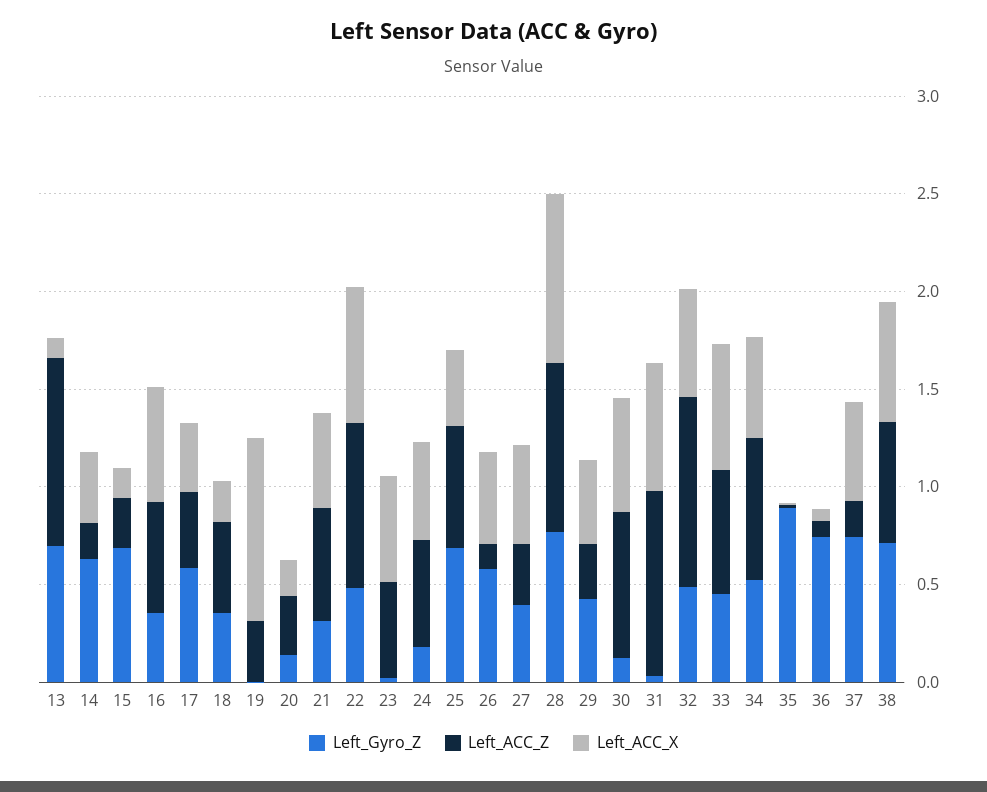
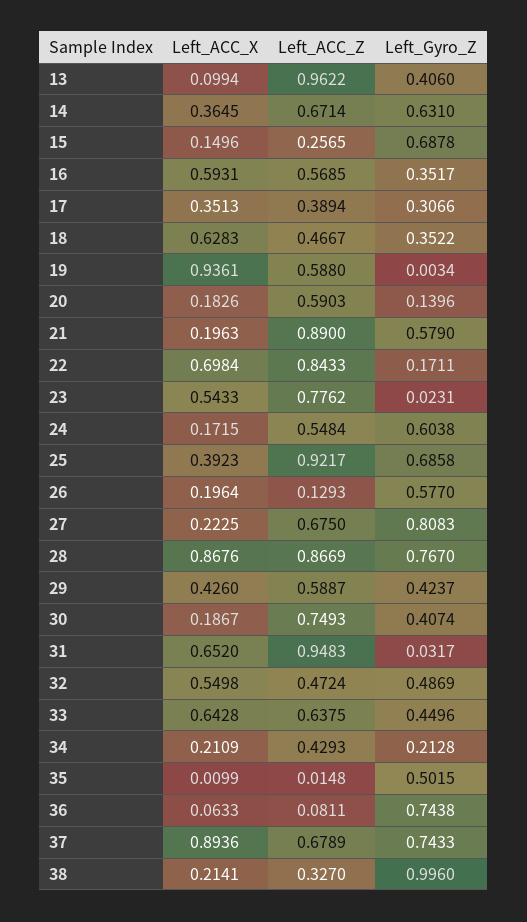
Left_Gyro_Z, 13: 0.7 -> 0.406
Left_ACC_Z, 14: 0.2 -> 0.6714
Left_Gyro_Z, 17: 0.6 -> 0.3066
Left_ACC_X, 18: 0.2 -> 0.6283
Left_ACC_Z, 19: 0.3 -> 0.588
Left_ACC_Z, 20: 0.3 -> 0.5903
Left_Gyro_Z, 21: 0.3 -> 0.579
Left_ACC_Z, 21: 0.6 -> 0.89
Left_ACC_X, 21: 0.5 -> 0.1963
Left_Gyro_Z, 22: 0.5 -> 0.1711
Left_ACC_Z, 23: 0.5 -> 0.7762
Left_Gyro_Z, 24: 0.2 -> 0.6038
Left_ACC_X, 24: 0.5 -> 0.1715
Left_ACC_Z, 25: 0.6 -> 0.9217
Left_ACC_X, 26: 0.5 -> 0.1964
Left_Gyro_Z, 27: 0.4 -> 0.8083
Left_ACC_Z, 27: 0.3 -> 0.675
Left_ACC_X, 27: 0.5 -> 0.2225
Left_ACC_Z, 29: 0.3 -> 0.5887
Left_Gyro_Z, 30: 0.1 -> 0.4074
Left_ACC_X, 30: 0.6 -> 0.1867
Left_ACC_Z, 32: 1 -> 0.4724
Left_Gyro_Z, 34: 0.5 -> 0.2128
Left_ACC_Z, 34: 0.7 -> 0.4293
Left_ACC_X, 34: 0.5 -> 0.2109
Left_Gyro_Z, 35: 0.9 -> 0.5015
Left_ACC_Z, 37: 0.2 -> 0.6789
Left_ACC_X, 37: 0.5 -> 0.8936
Left_Gyro_Z, 38: 0.7 -> 0.996
Left_ACC_Z, 38: 0.6 -> 0.327
Left_ACC_X, 38: 0.6 -> 0.2141

